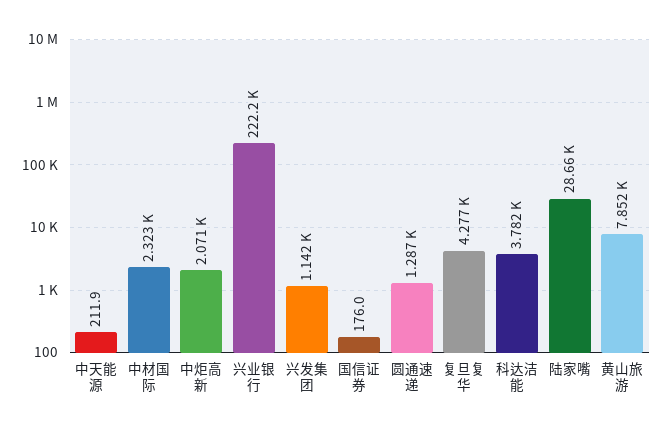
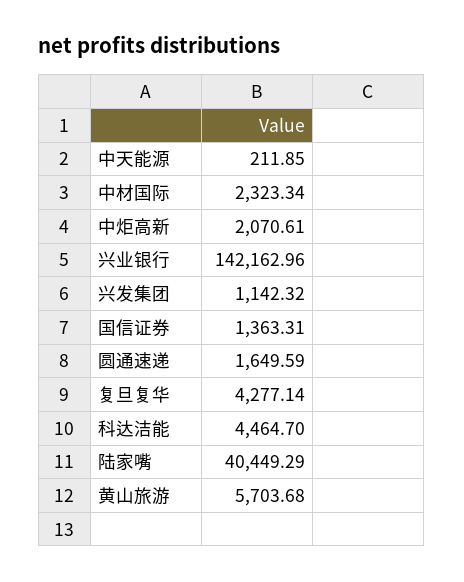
兴业银行: 222200 -> 142162.96
国信证券: 176 -> 1363.31
圆通速递: 1287 -> 1649.59
科达洁能: 3782 -> 4464.7
陆家嘴: 28660 -> 40449.29
黄山旅游: 7852 -> 5703.68

